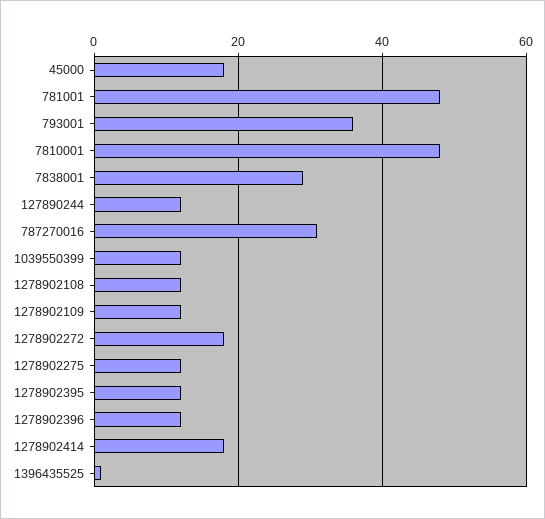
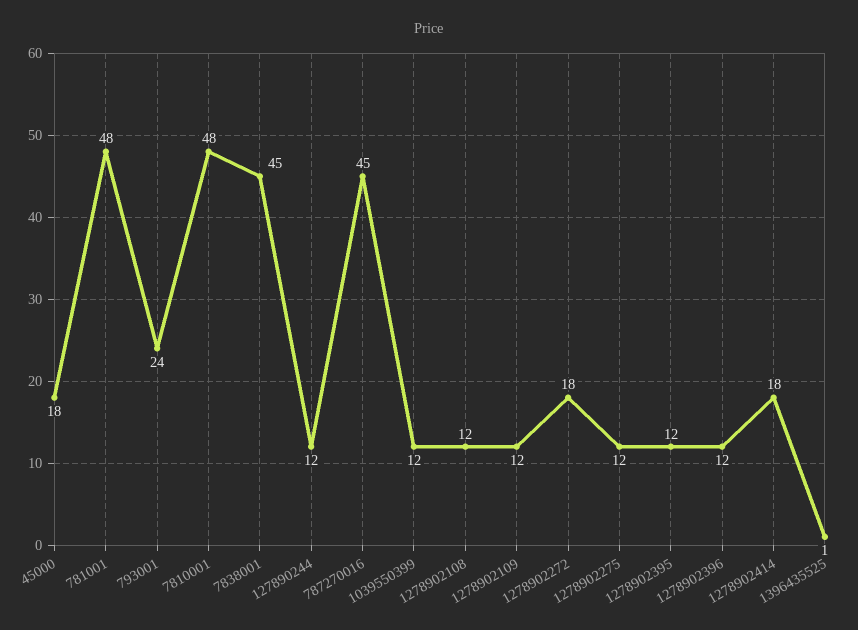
793001: 35 -> 24
7838001: 30 -> 45
787270016: 30 -> 45

